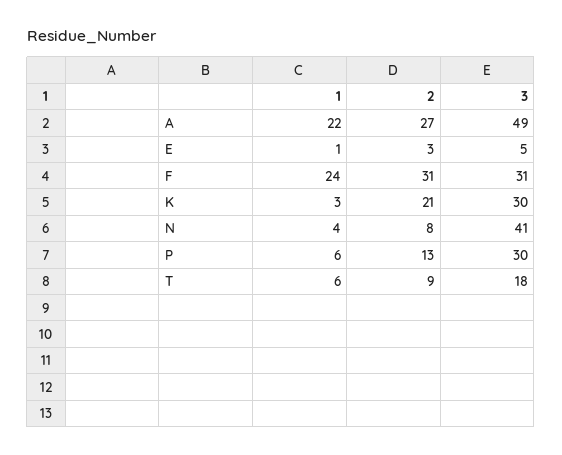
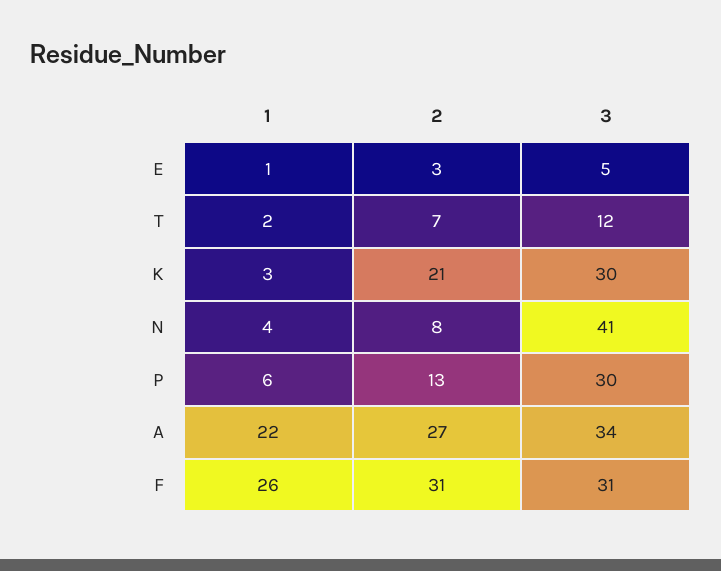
3, A: 49 -> 34
1, F: 24 -> 26
1, T: 6 -> 2
2, T: 9 -> 7
3, T: 18 -> 12

